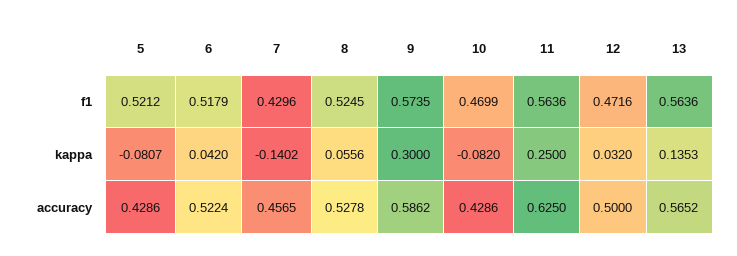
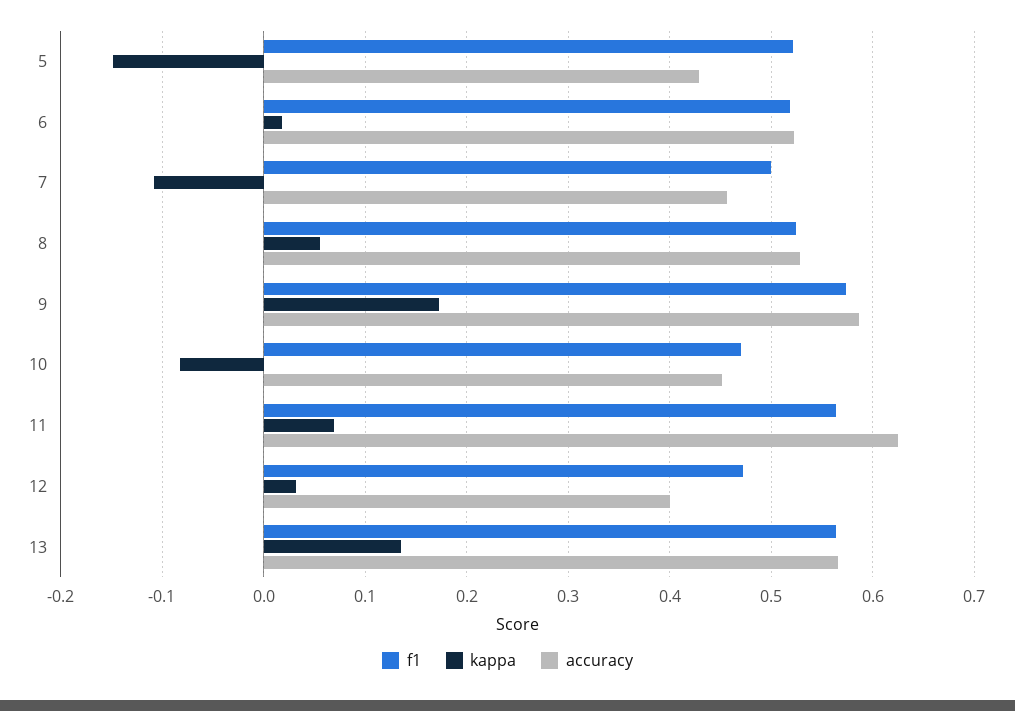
f1, 7: 0.4296 -> 0.5
kappa, 5: -0.0807 -> -0.15
kappa, 6: 0.042 -> 0.02
kappa, 7: -0.1402 -> -0.11
kappa, 9: 0.3 -> 0.17
kappa, 11: 0.25 -> 0.07
accuracy, 10: 0.4286 -> 0.45
accuracy, 12: 0.5 -> 0.4

